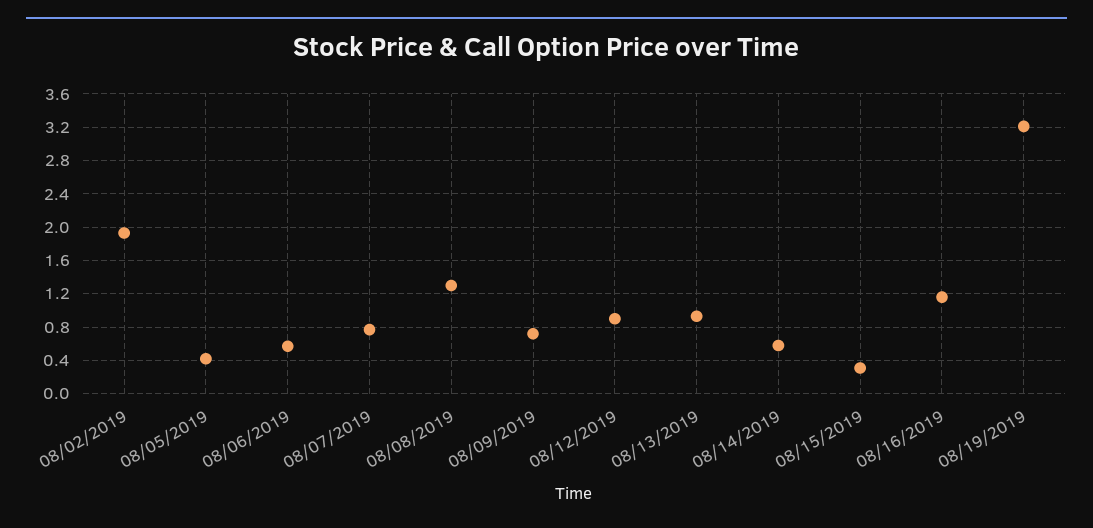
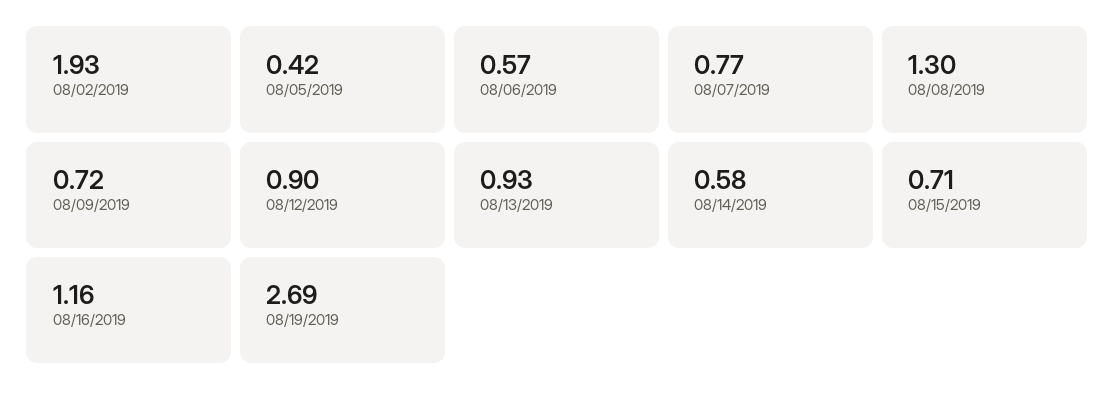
08/15/2019: 0.3 -> 0.71
08/19/2019: 3.2 -> 2.69

